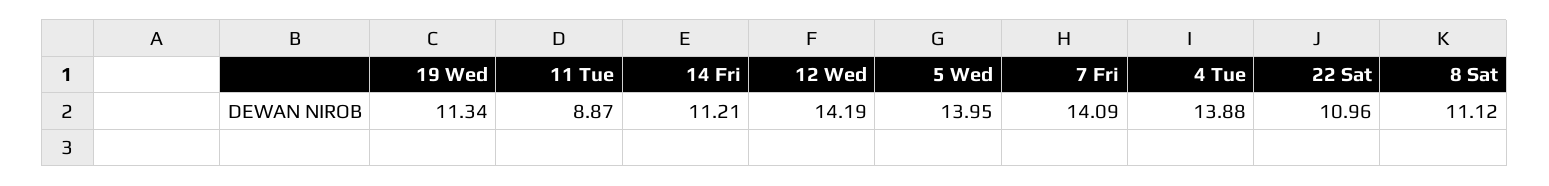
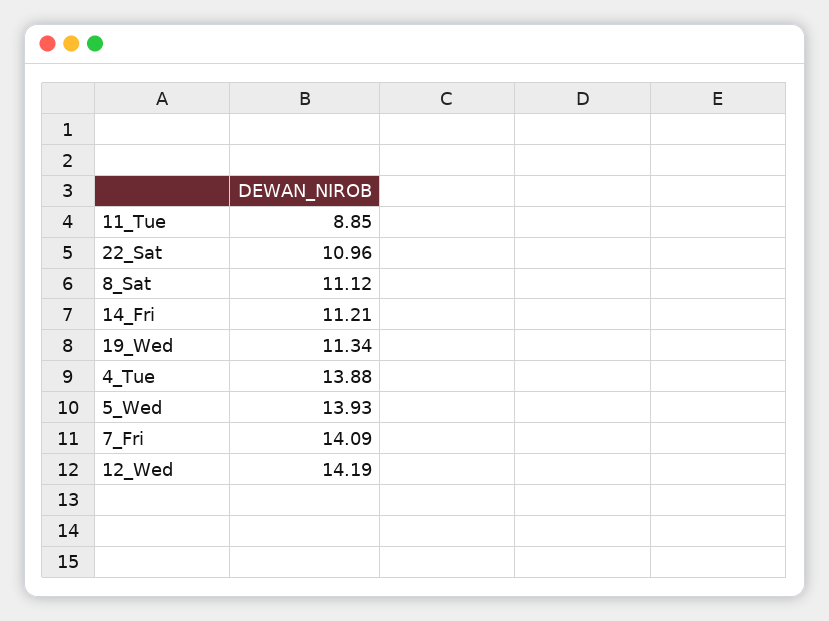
11 Tue: 8.87 -> 8.85
5 Wed: 13.95 -> 13.93

